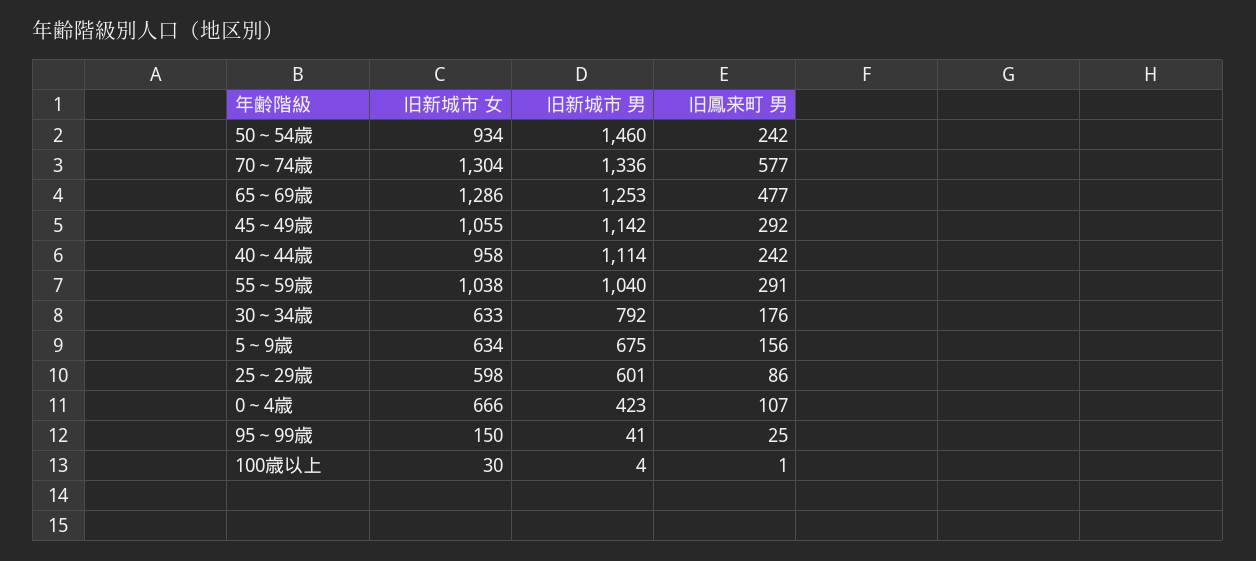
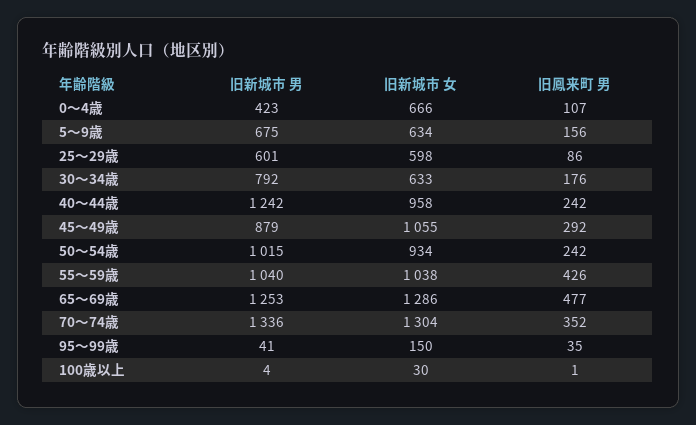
旧新城市 男, 50～54歳: 1460 -> 1015
旧鳳来町 男, 70～74歳: 577 -> 352
旧新城市 男, 45～49歳: 1142 -> 879
旧新城市 男, 40～44歳: 1114 -> 1242
旧鳳来町 男, 55～59歳: 291 -> 426
旧鳳来町 男, 95～99歳: 25 -> 35

